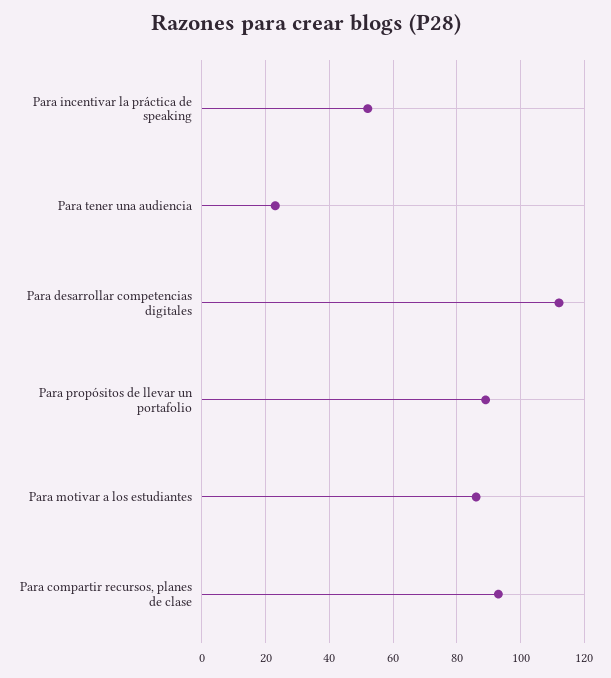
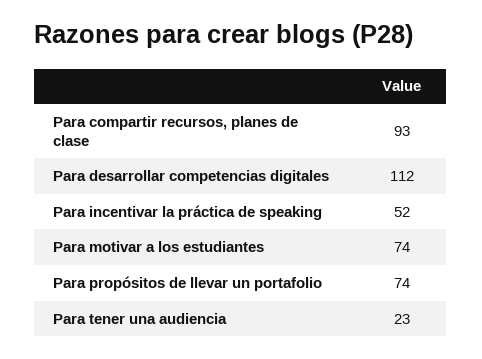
Para propósitos de llevar un portafolio: 90 -> 74
Para motivar a los estudiantes: 85 -> 74

